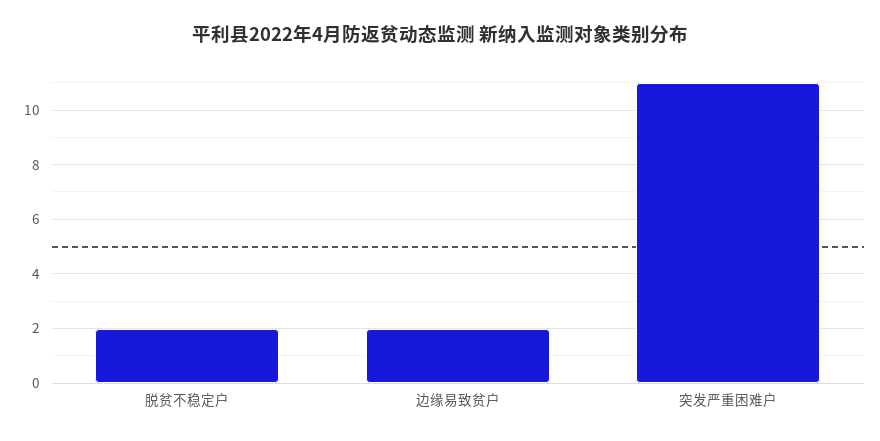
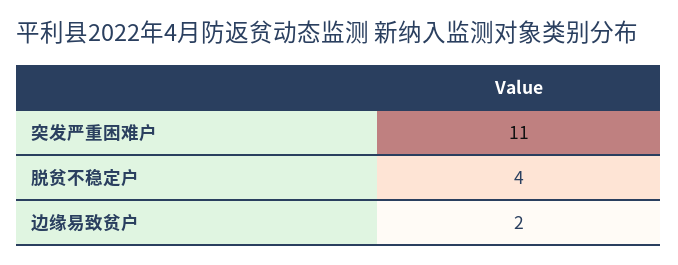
脱贫不稳定户: 2 -> 4

